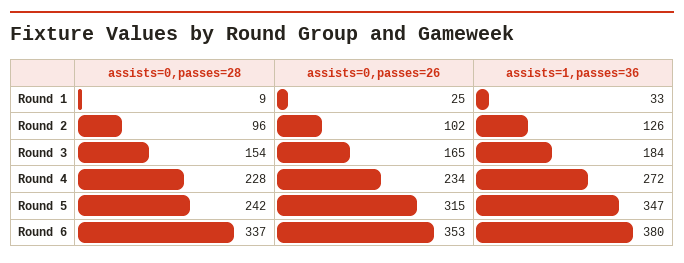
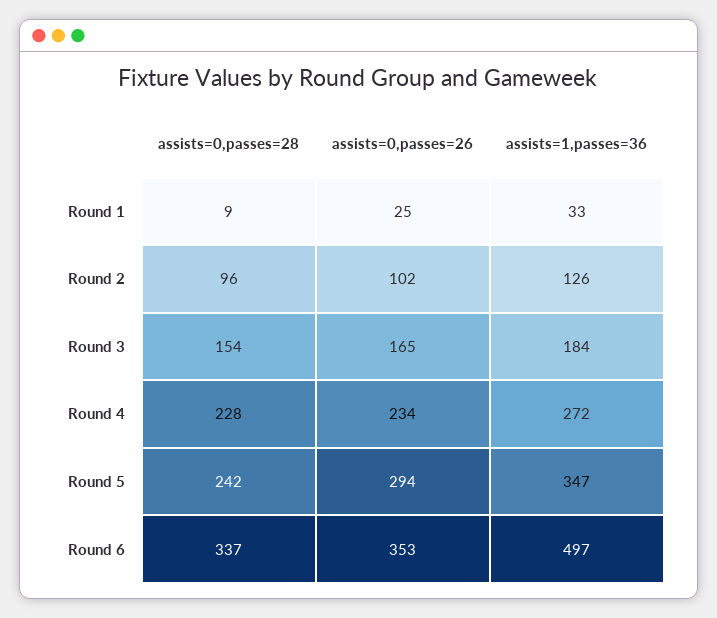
assists=0,passes=26, Round 5: 315 -> 294
assists=1,passes=36, Round 6: 380 -> 497

